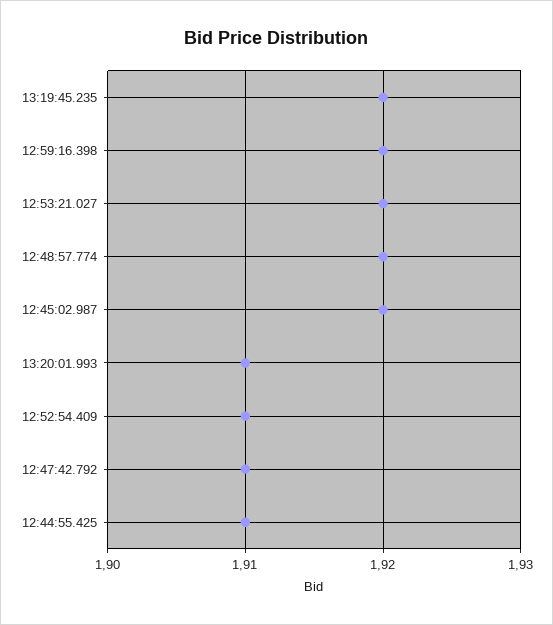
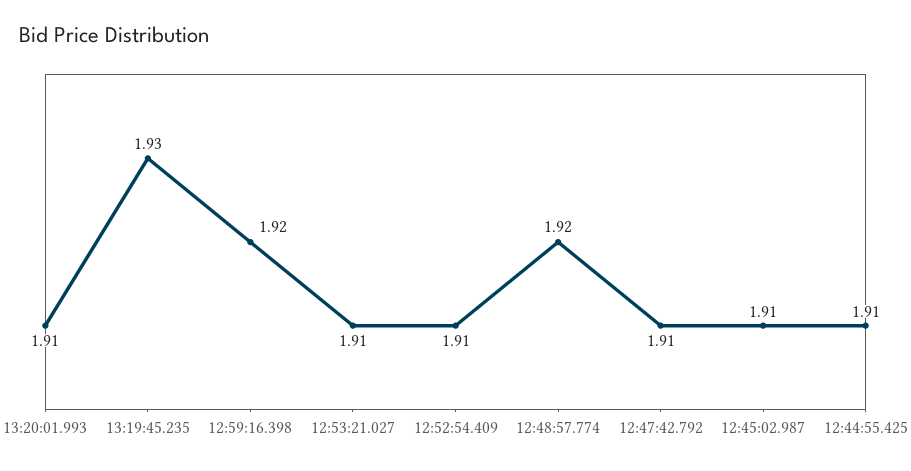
13:19:45.235: 1.92 -> 1.93
12:53:21.027: 1.92 -> 1.91
12:45:02.987: 1.92 -> 1.91

